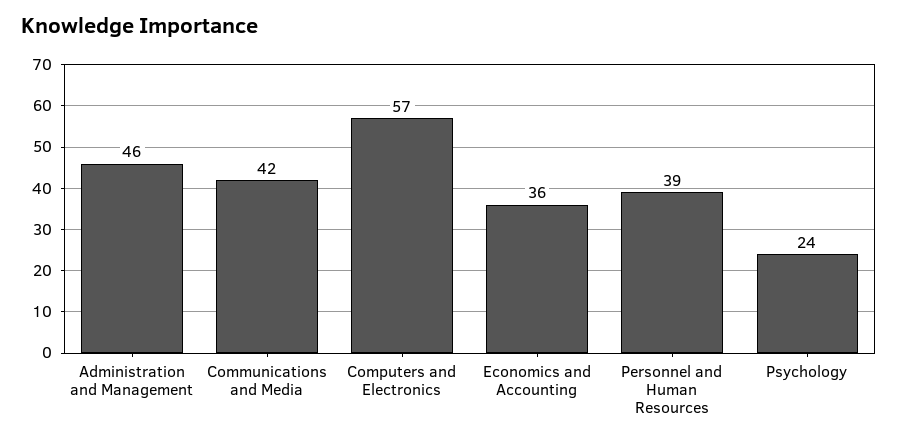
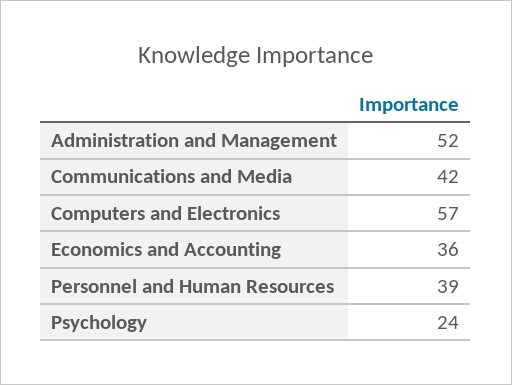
Administration and Management: 46 -> 52

